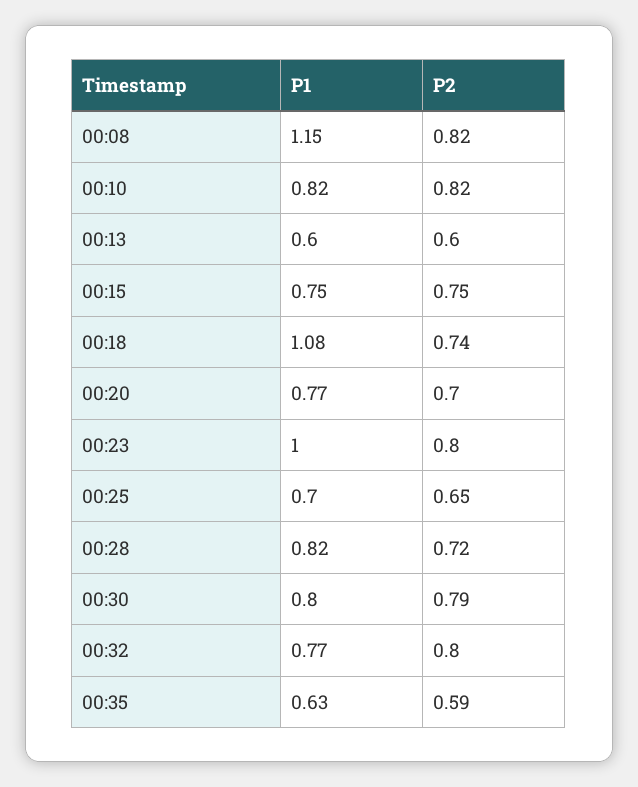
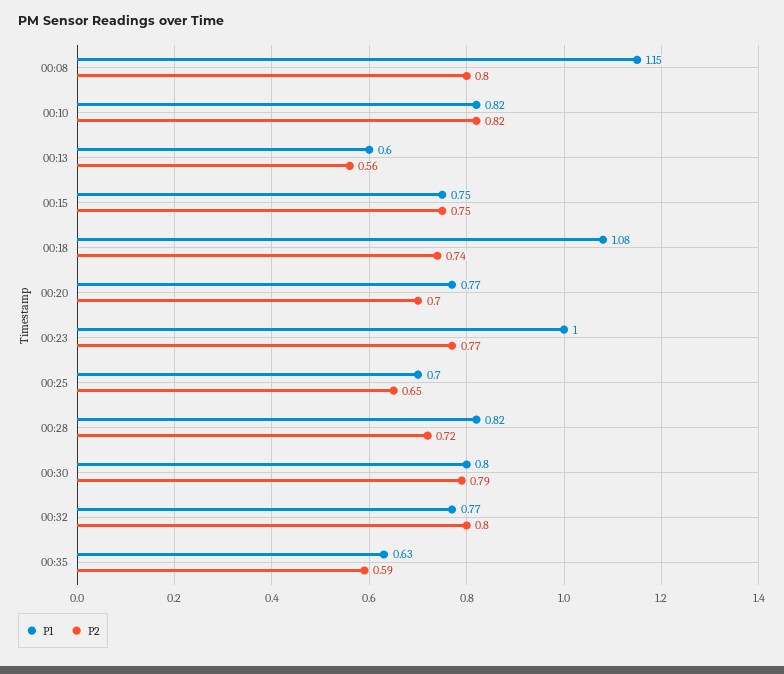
P2, 00:08: 0.82 -> 0.8
P2, 00:13: 0.6 -> 0.56
P2, 00:23: 0.8 -> 0.77

